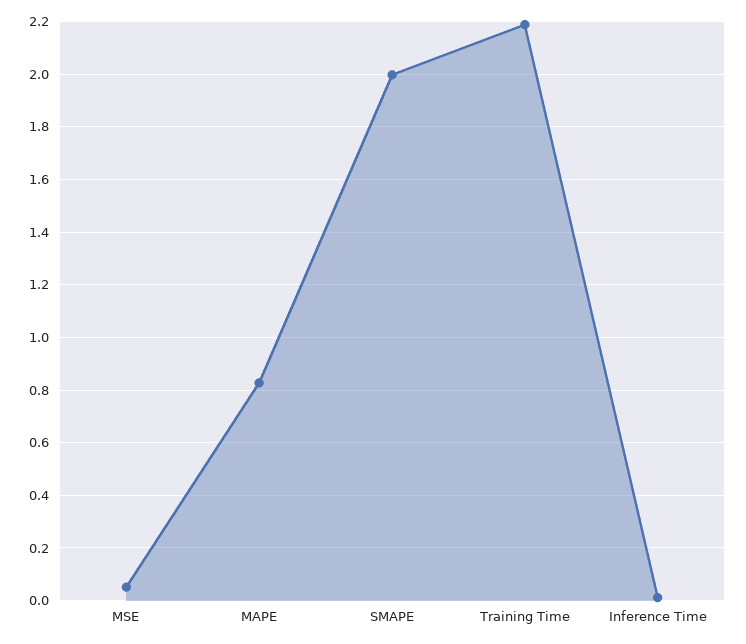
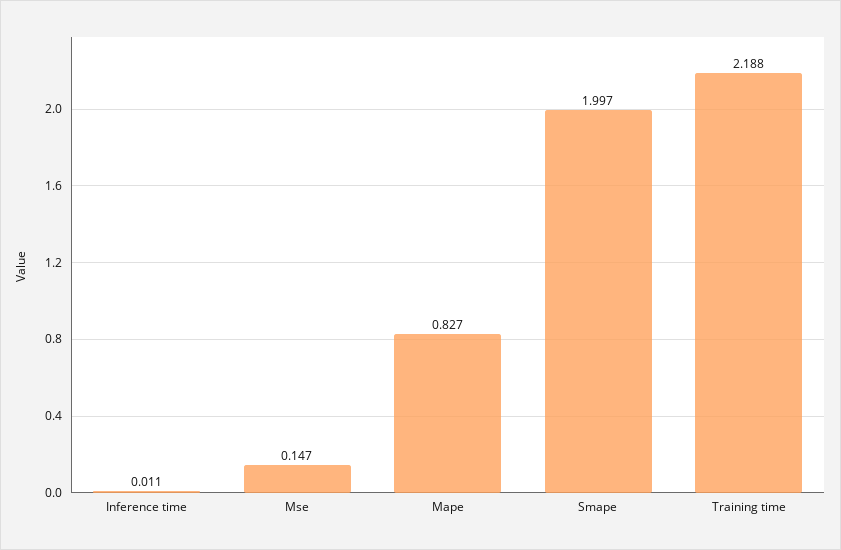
MSE: 0.05 -> 0.147

